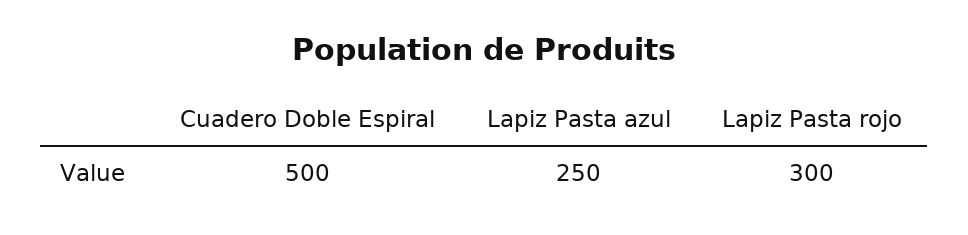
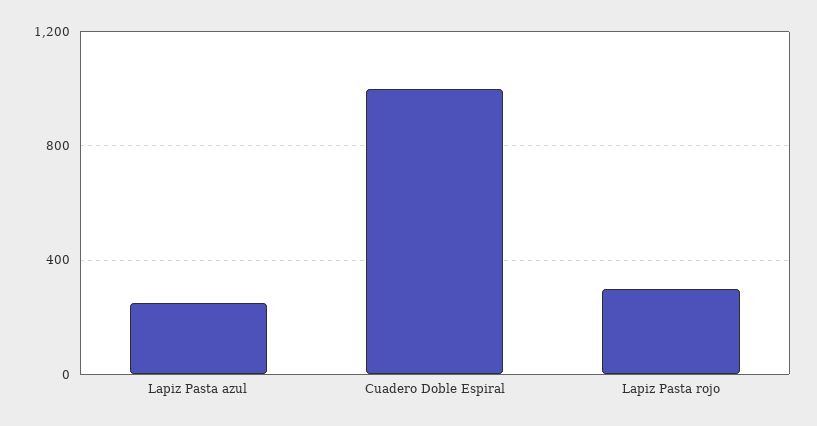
Cuadero Doble Espiral: 500 -> 1000

